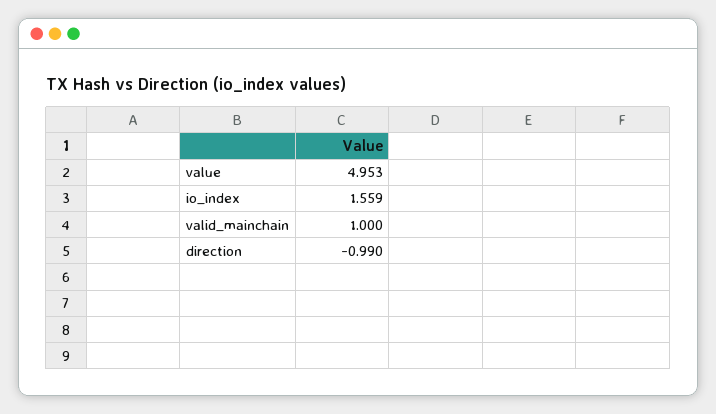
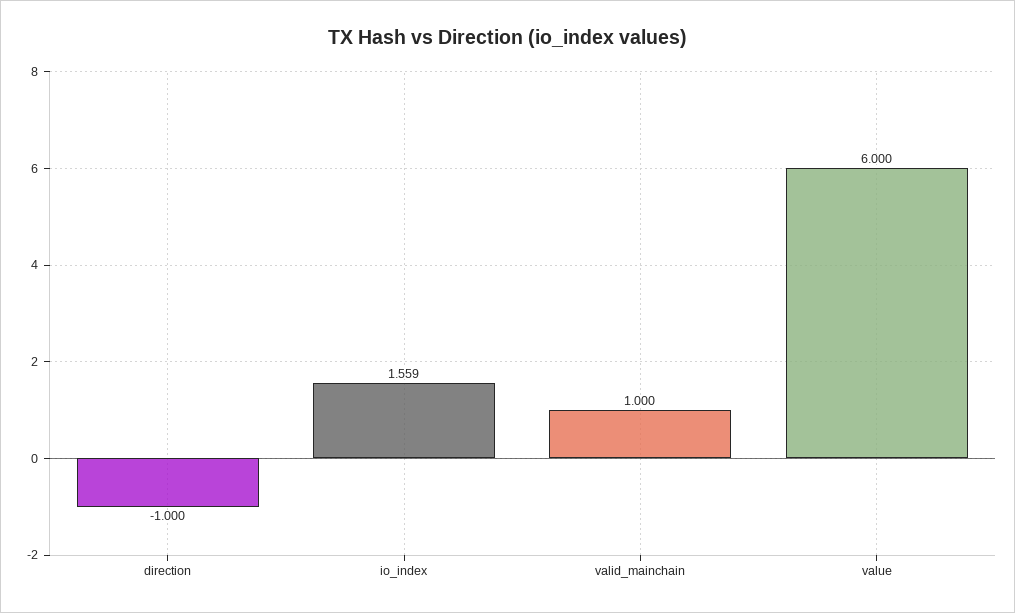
value: 4.953 -> 6
direction: -0.99 -> -1

